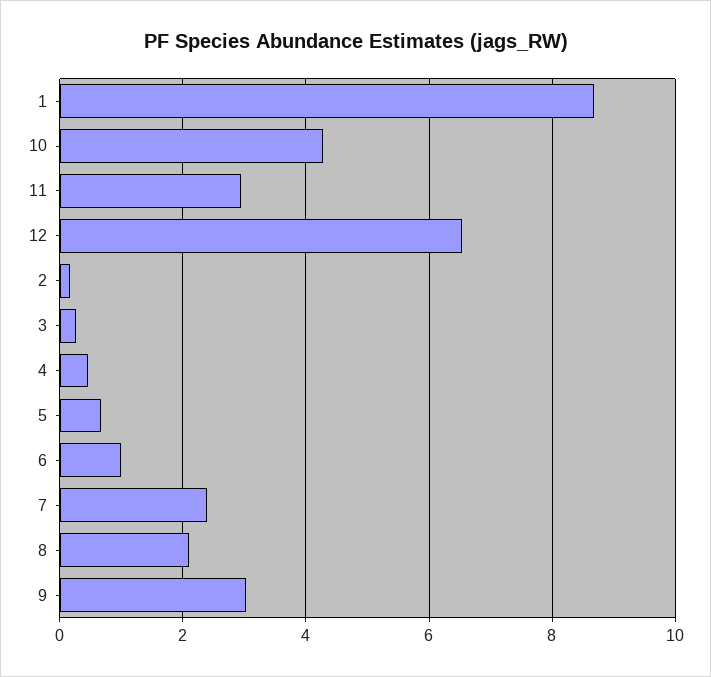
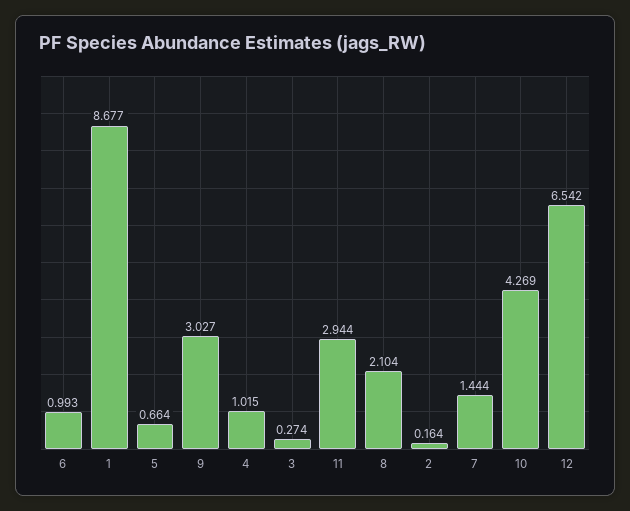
4: 0.4 -> 1.015
7: 2.4 -> 1.444

